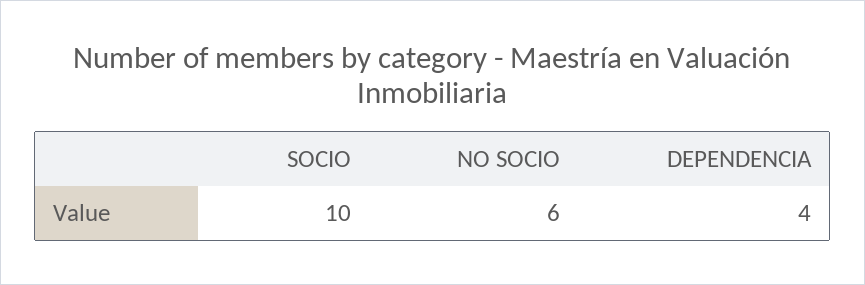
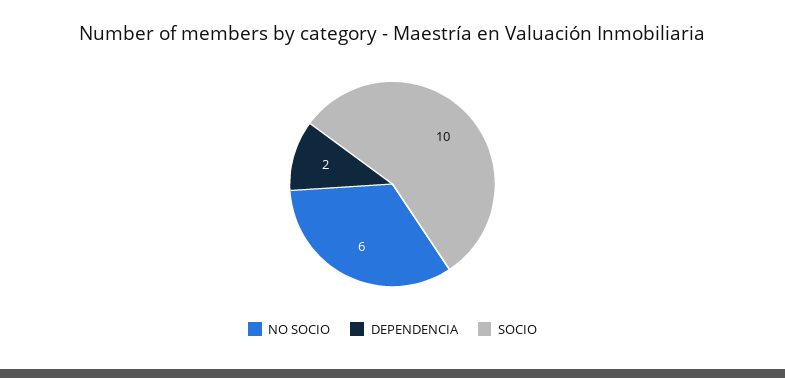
DEPENDENCIA: 4 -> 2

